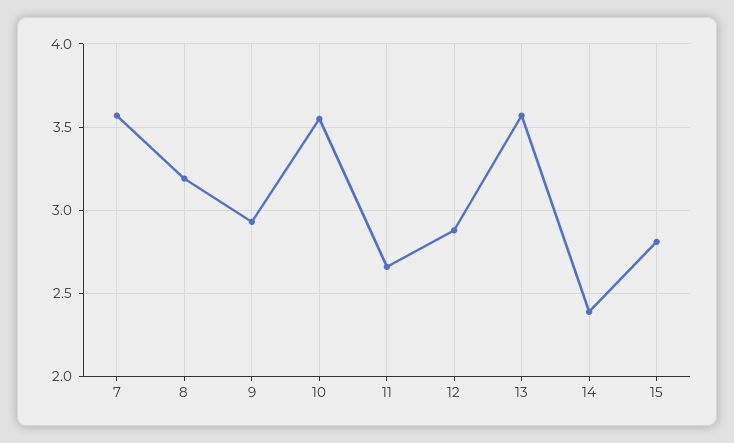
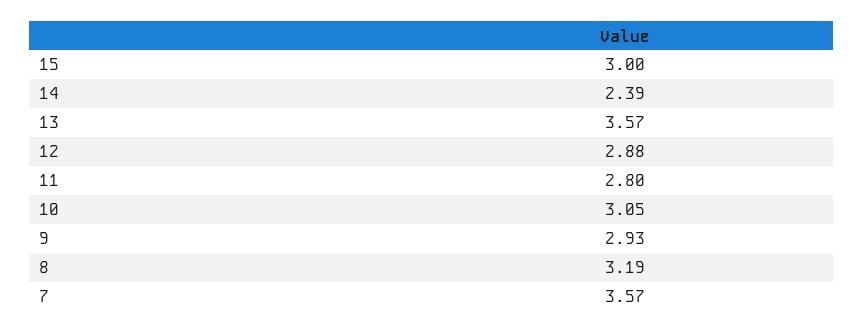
10: 3.55 -> 3.05
11: 2.65 -> 2.8
15: 2.8 -> 3

